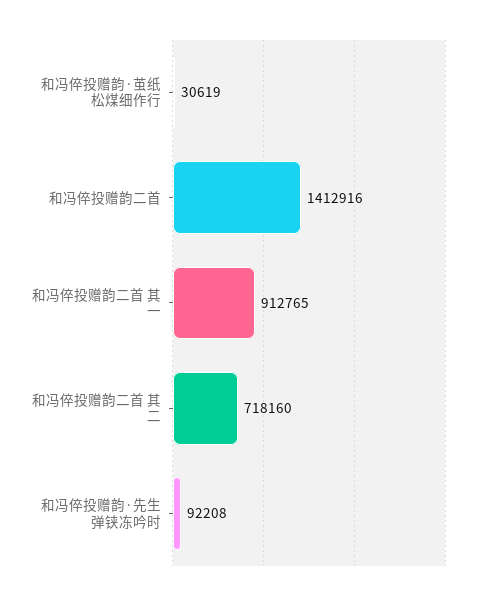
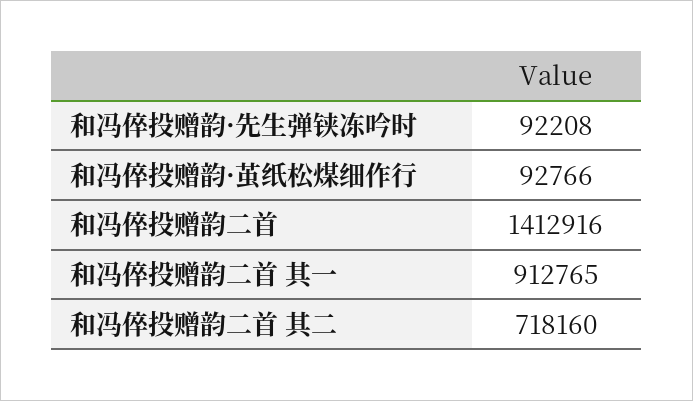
和冯倅投赠韵·茧纸松煤细作行: 30619 -> 92766

